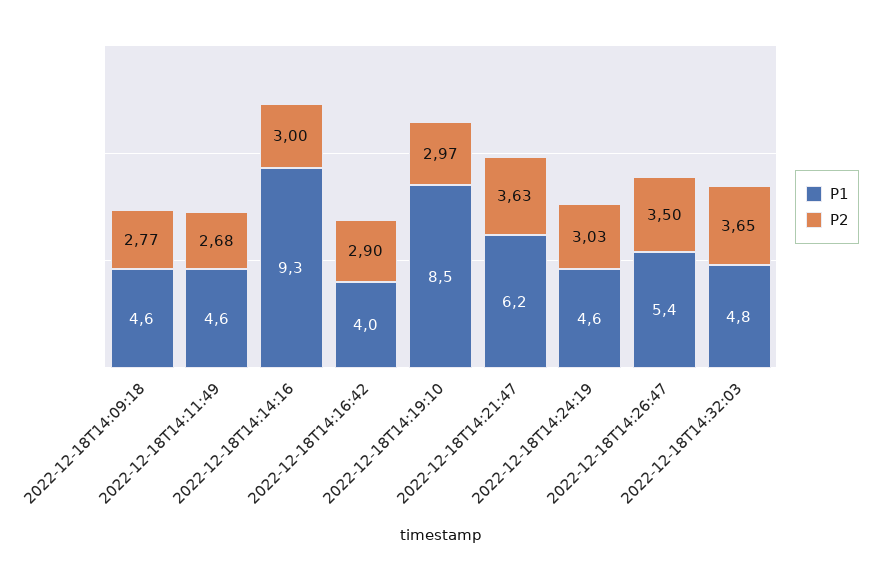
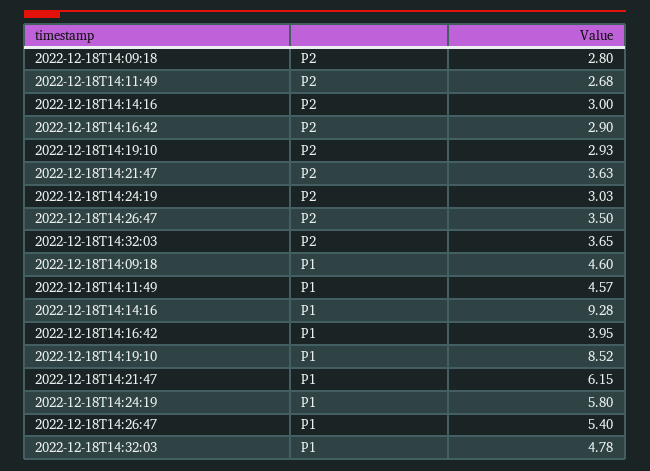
P2, 2022-12-18T14:09:18: 2.77 -> 2.8
P2, 2022-12-18T14:19:10: 2.97 -> 2.93
P1, 2022-12-18T14:24:19: 4.6 -> 5.8

